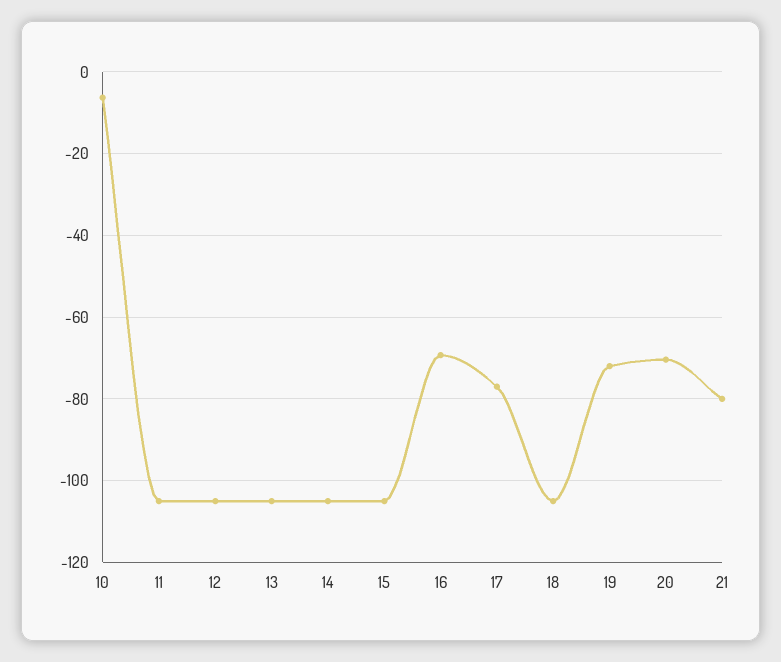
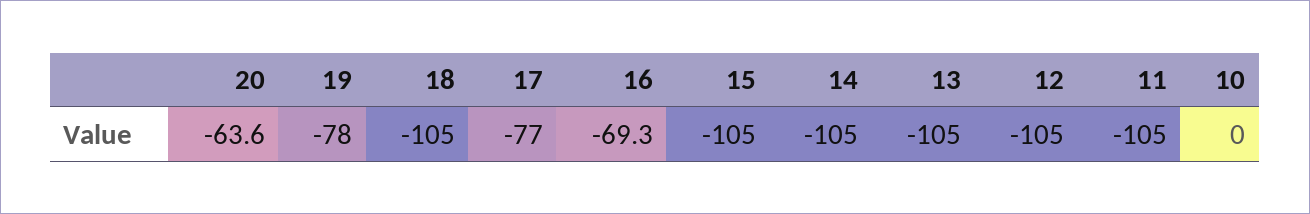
10: -6 -> 0
19: -72 -> -78
20: -70 -> -63.6
21: -80 -> none

